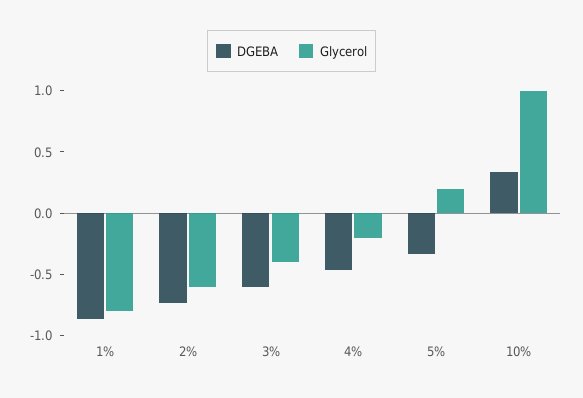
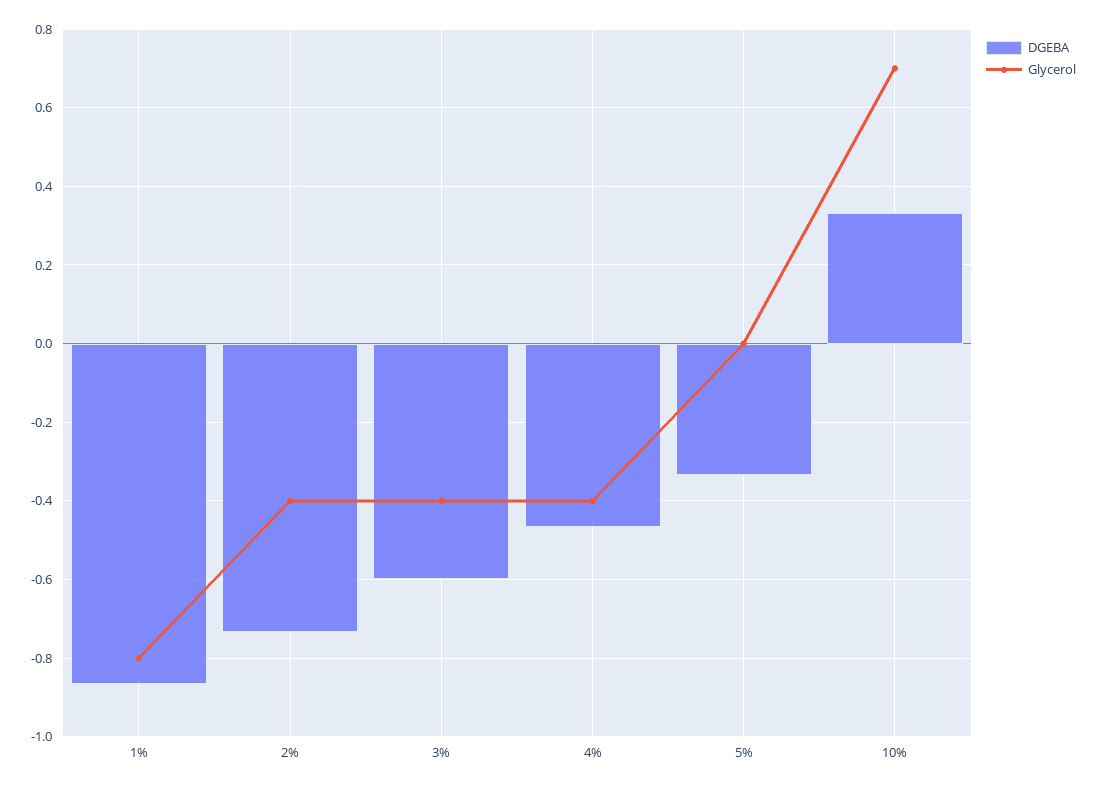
Glycerol, 2%: -0.6 -> -0.4
Glycerol, 4%: -0.2 -> -0.4
Glycerol, 5%: 0.2 -> 0
Glycerol, 10%: 1 -> 0.7

